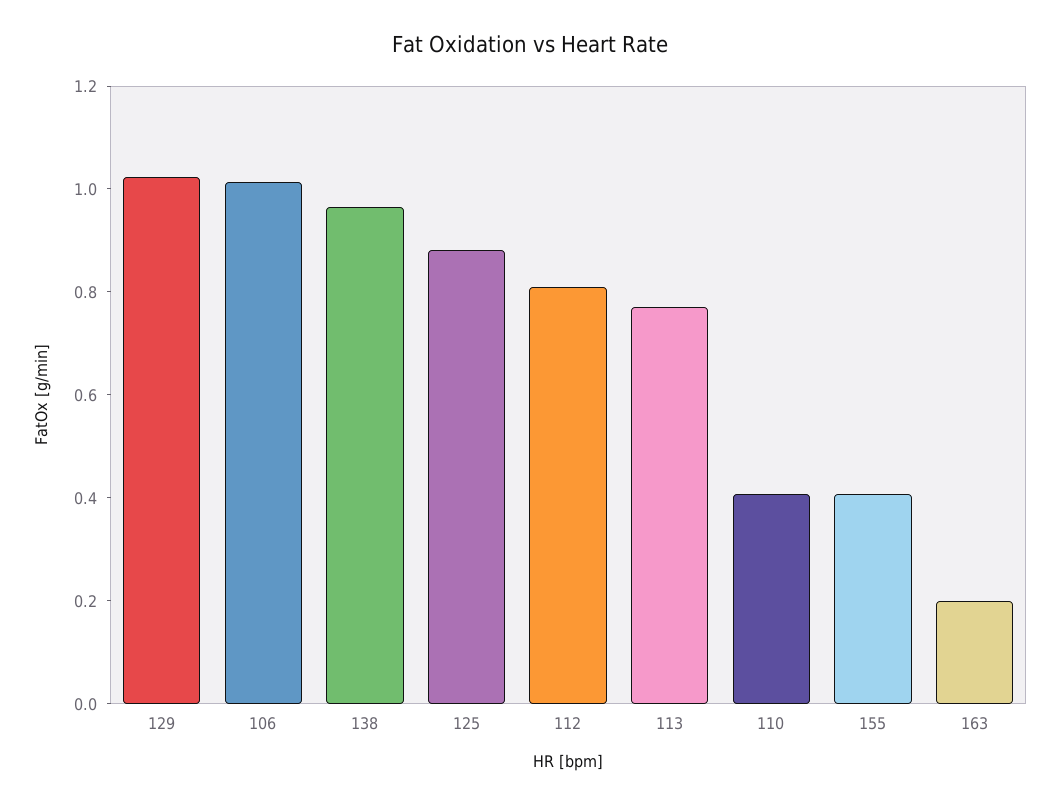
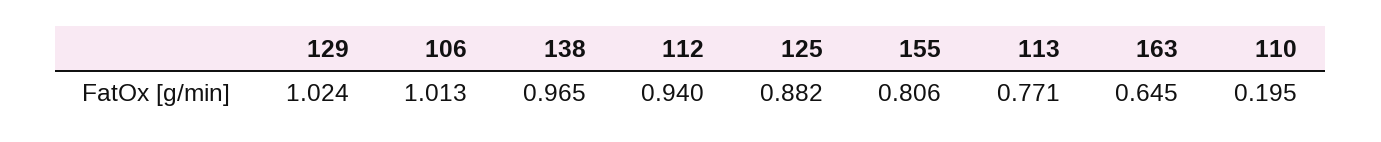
112: 0.8 -> 0.94
110: 0.4 -> 0.195
155: 0.4 -> 0.806
163: 0.2 -> 0.645

